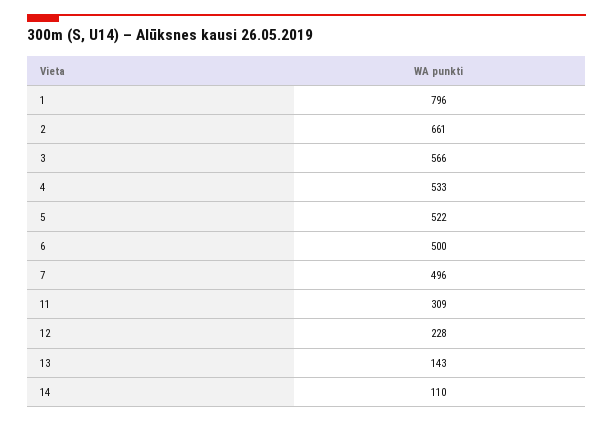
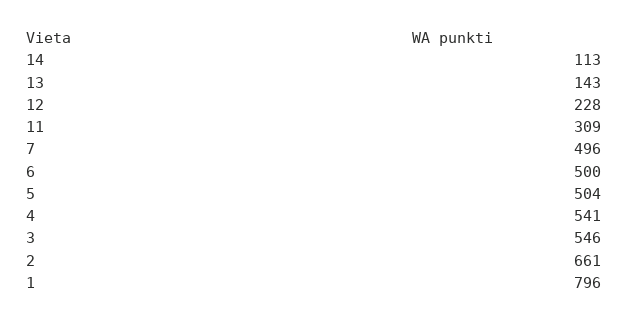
3: 566 -> 546
4: 533 -> 541
5: 522 -> 504
14: 110 -> 113

